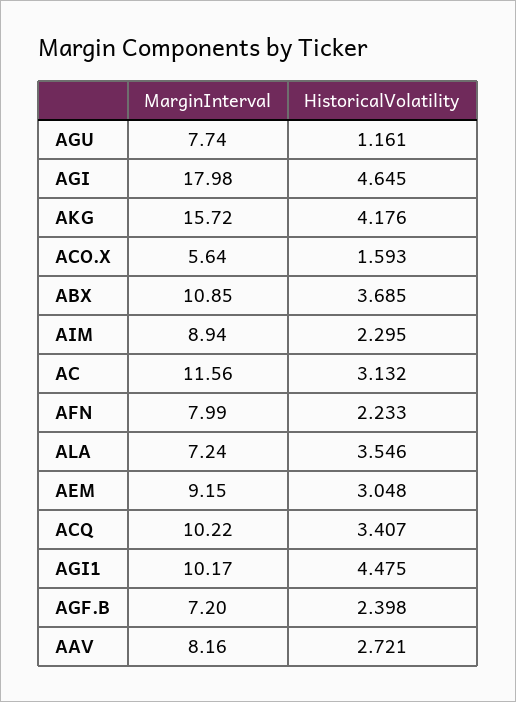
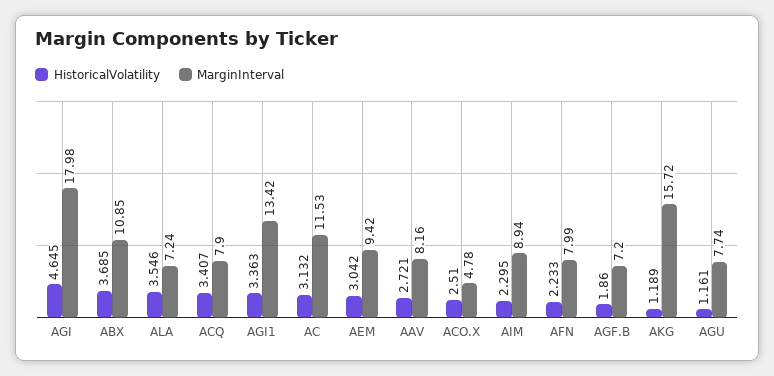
HistoricalVolatility, AKG: 4.176 -> 1.189
MarginInterval, ACO.X: 5.64 -> 4.78
HistoricalVolatility, ACO.X: 1.593 -> 2.51
MarginInterval, AC: 11.56 -> 11.53
MarginInterval, AEM: 9.15 -> 9.42
HistoricalVolatility, AEM: 3.048 -> 3.042
MarginInterval, ACQ: 10.22 -> 7.9
MarginInterval, AGI1: 10.17 -> 13.42
HistoricalVolatility, AGI1: 4.475 -> 3.363
HistoricalVolatility, AGF.B: 2.398 -> 1.86

